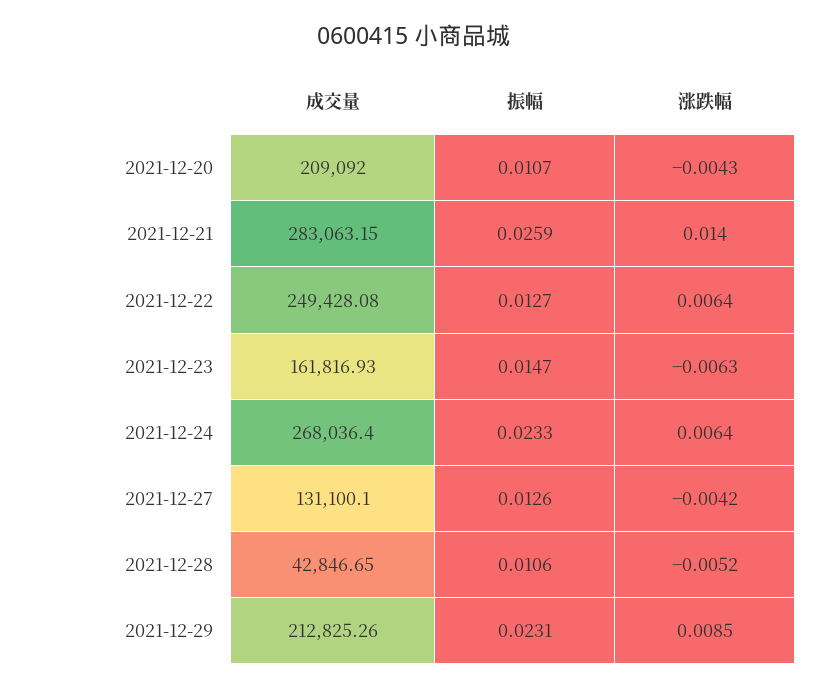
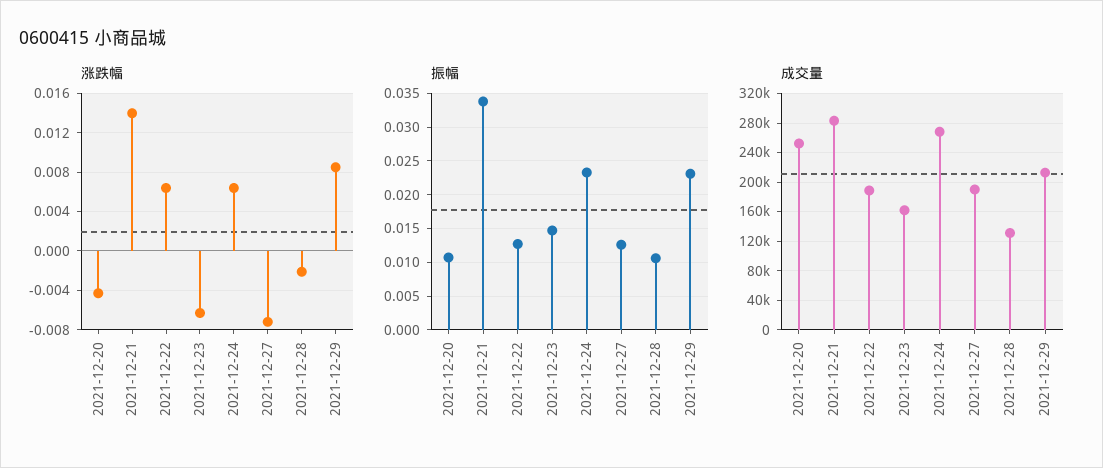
成交量, 2021-12-20: 209092 -> 250000
振幅, 2021-12-21: 0.0259 -> 0.034
成交量, 2021-12-22: 249428.08 -> 190000
成交量, 2021-12-27: 131100.1 -> 190000
涨跌幅, 2021-12-27: -0.0042 -> -0.007
成交量, 2021-12-28: 42846.65 -> 130000
涨跌幅, 2021-12-28: -0.0052 -> -0.002

